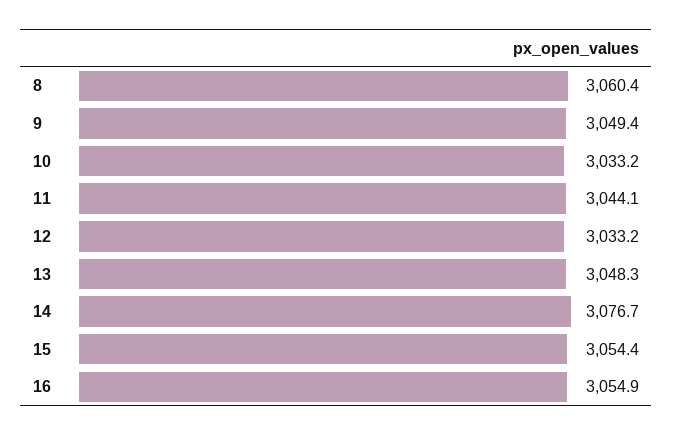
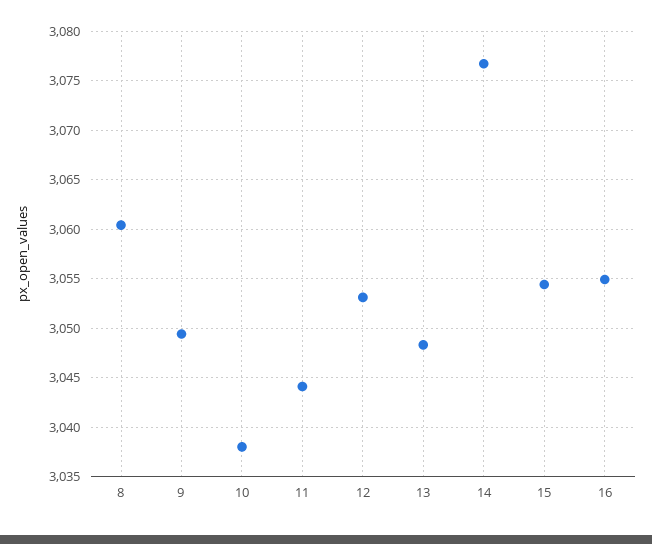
10: 3033.2 -> 3038
12: 3033.2 -> 3053

